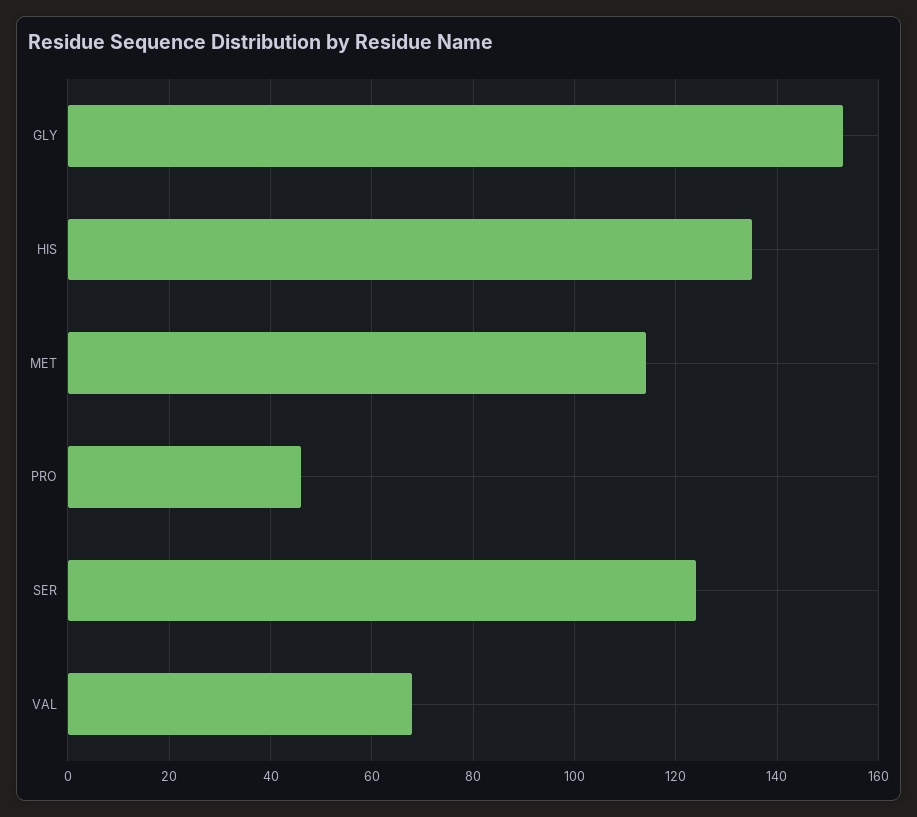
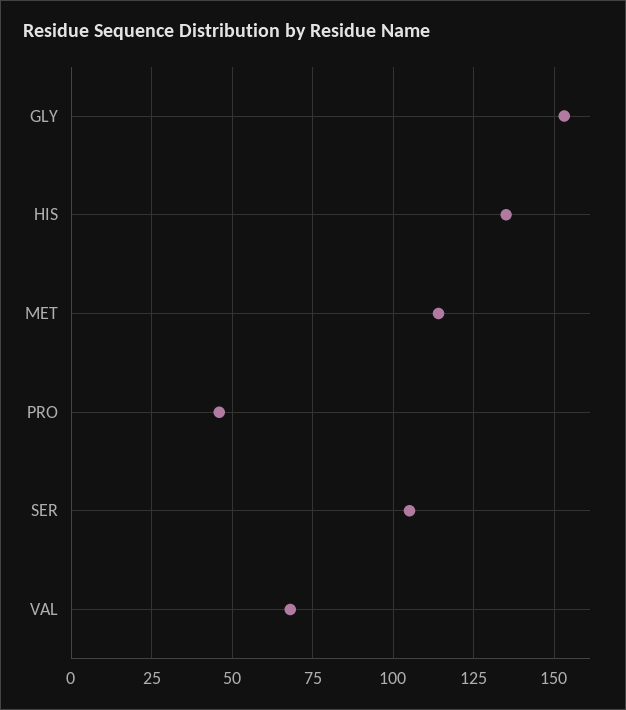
SER: 125 -> 105

